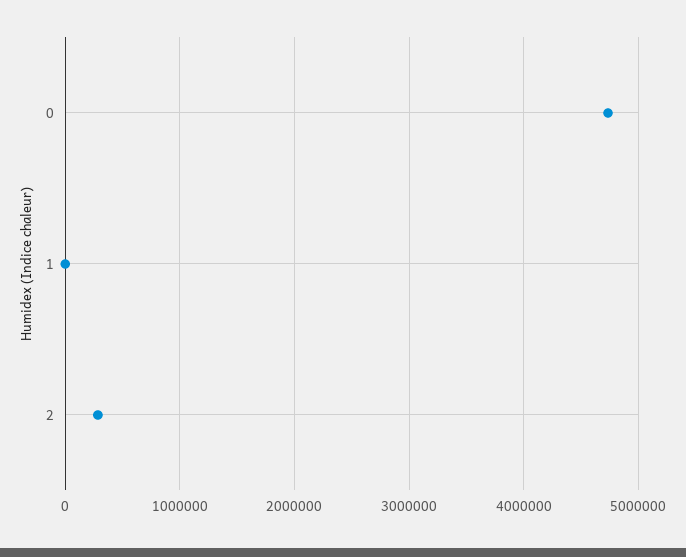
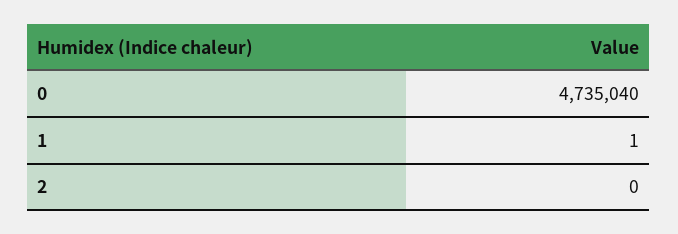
2: 300000 -> 0

